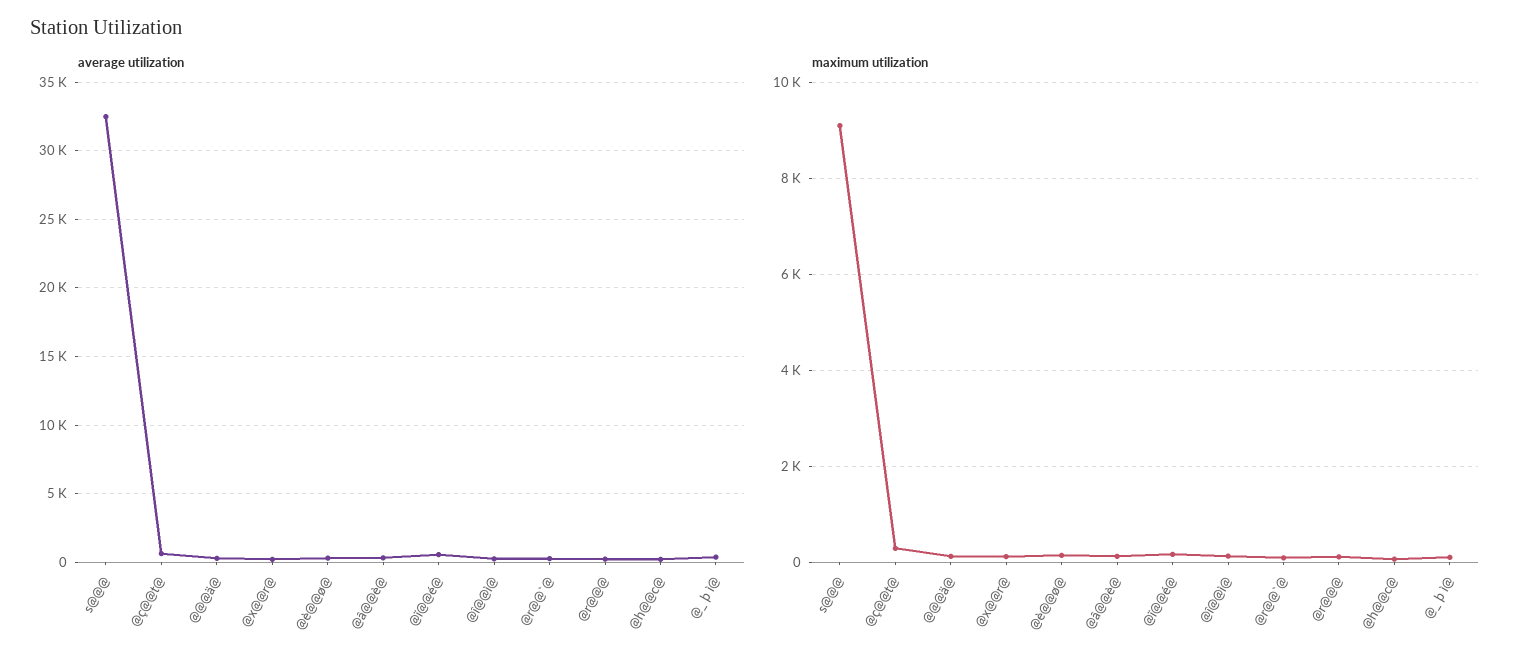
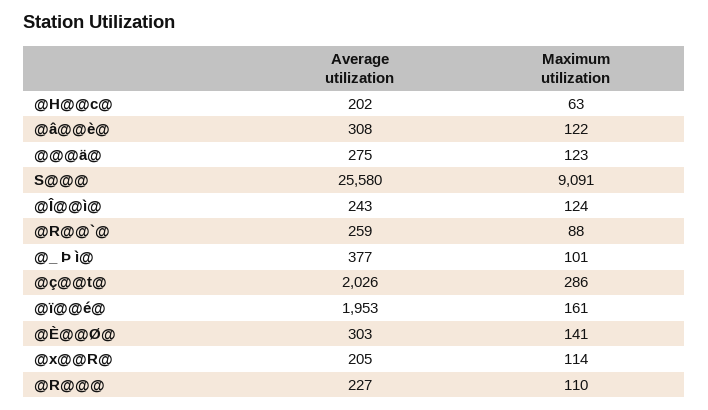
average utilization, s@@@: 32500 -> 25580
average utilization, @ç@@t@: 500 -> 2026
average utilization, @ï@@é@: 500 -> 1953

